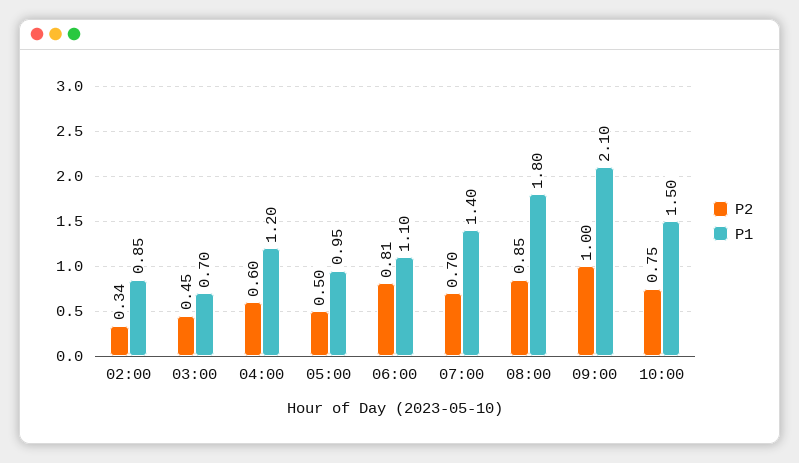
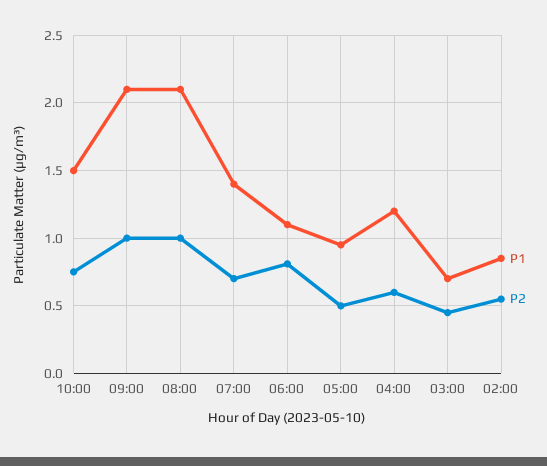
P2, 02:00: 0.34 -> 0.55
P2, 08:00: 0.85 -> 1
P1, 08:00: 1.8 -> 2.1

